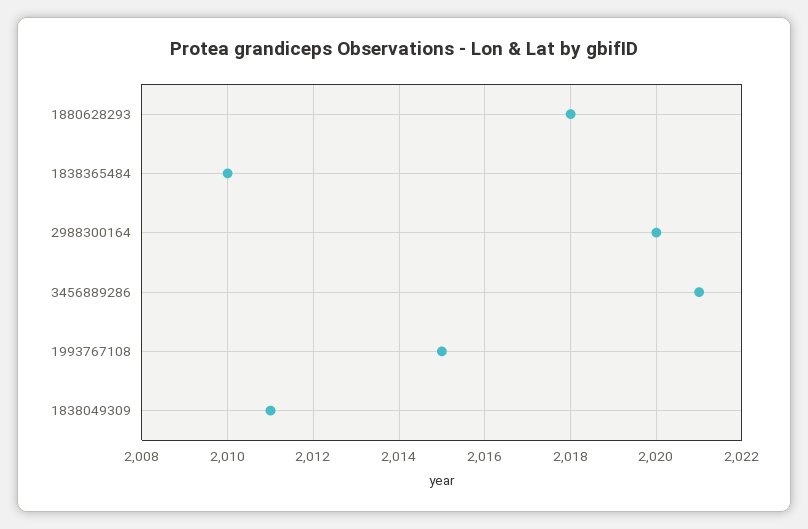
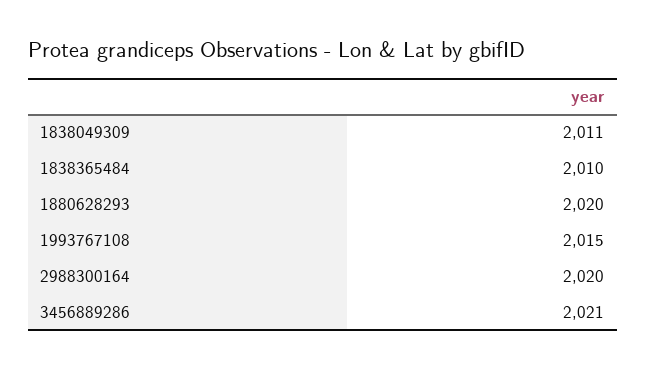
1880628293: 2018 -> 2020

